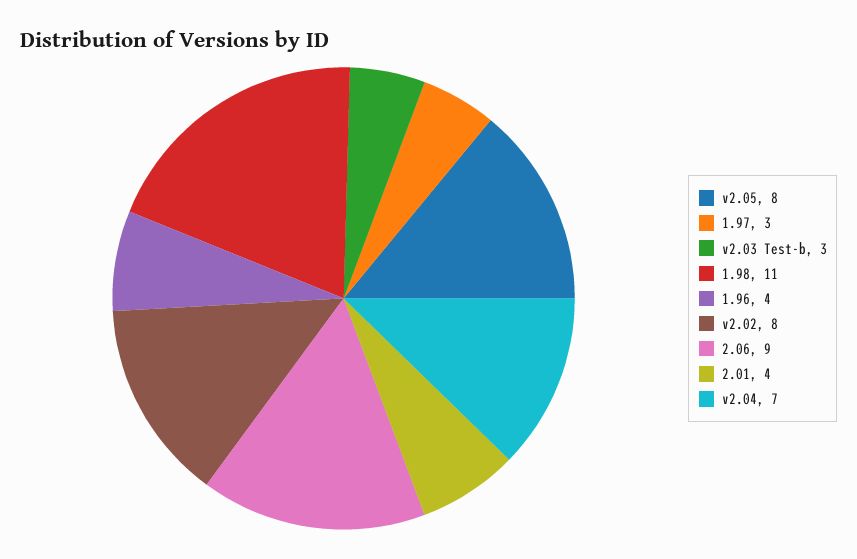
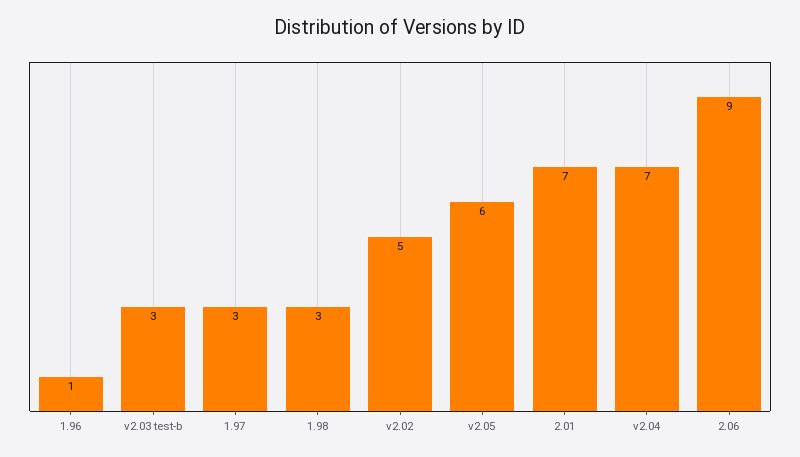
v2.05: 8 -> 6
1.98: 11 -> 3
1.96: 4 -> 1
v2.02: 8 -> 5
2.01: 4 -> 7

